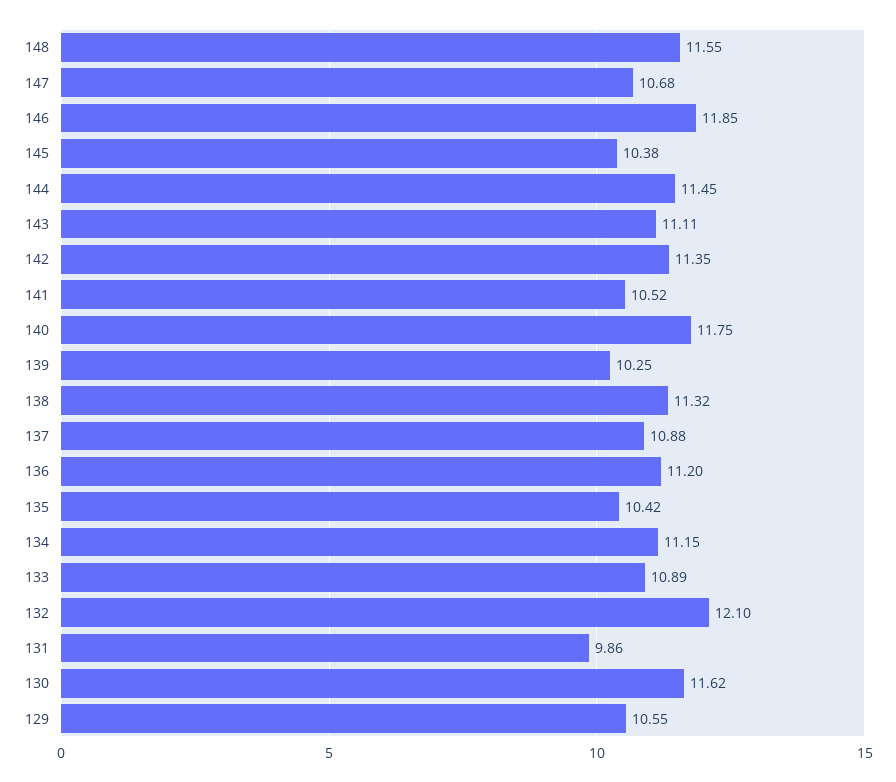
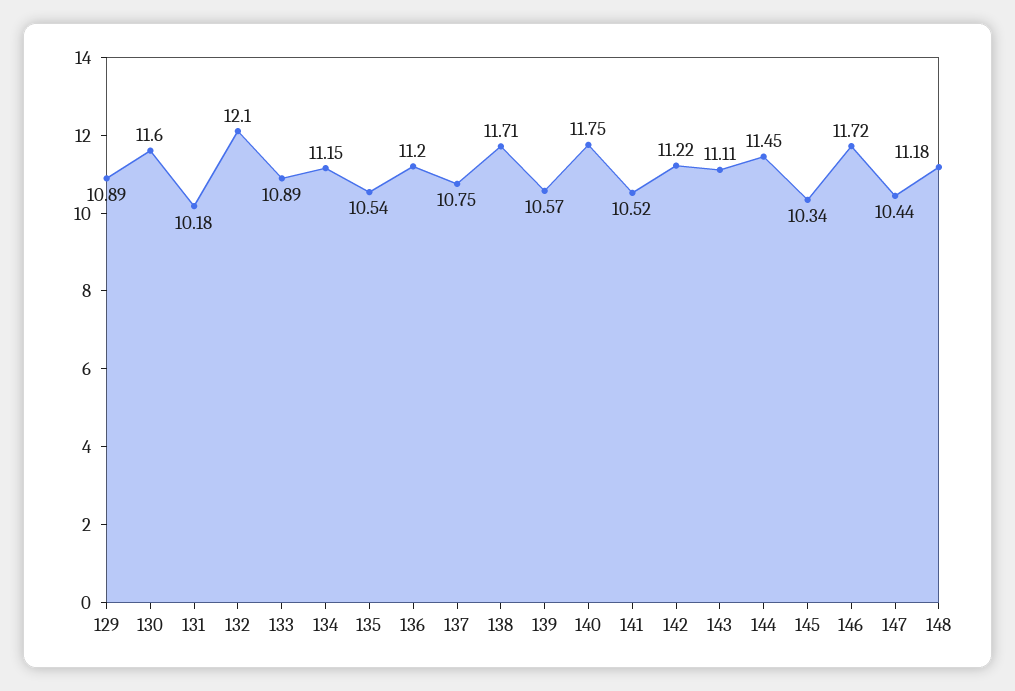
148: 11.55 -> 11.18
147: 10.68 -> 10.44
146: 11.85 -> 11.72
145: 10.38 -> 10.34
142: 11.35 -> 11.22
139: 10.25 -> 10.57
138: 11.32 -> 11.71
137: 10.88 -> 10.75
135: 10.42 -> 10.54
131: 9.86 -> 10.18
130: 11.62 -> 11.6
129: 10.55 -> 10.89

